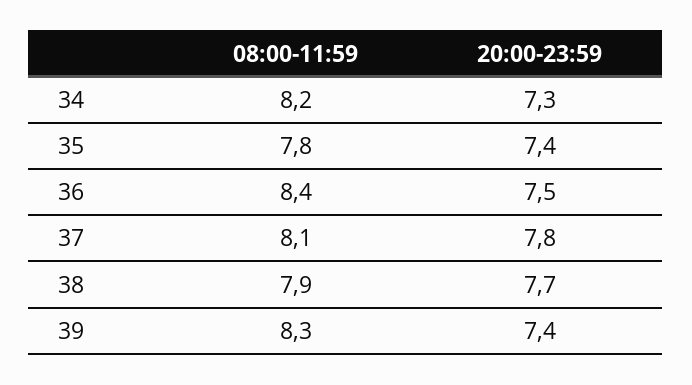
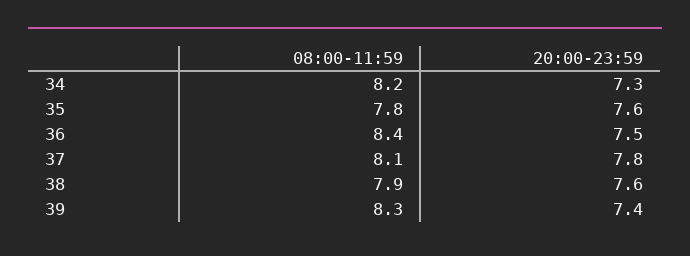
20:00-23:59, 35: 7.4 -> 7.6
20:00-23:59, 38: 7.7 -> 7.6

